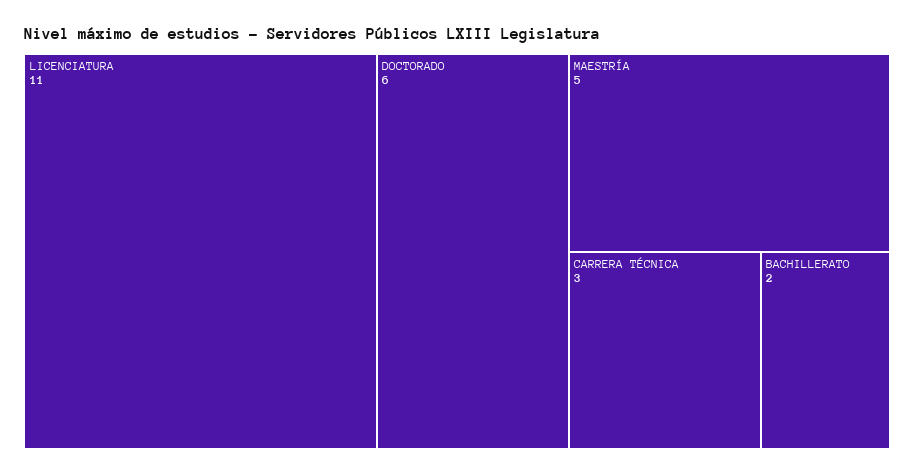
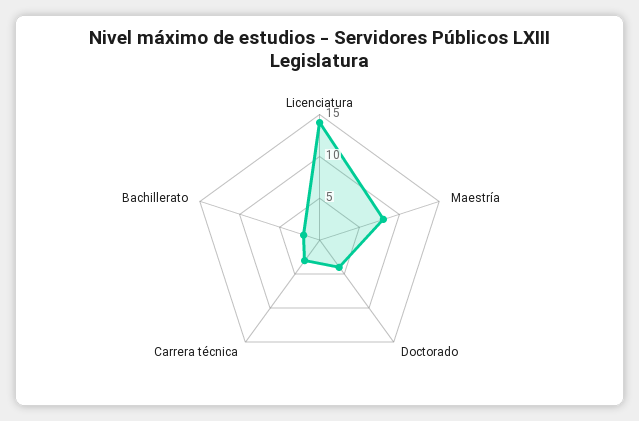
LICENCIATURA: 11 -> 14
DOCTORADO: 6 -> 4
MAESTRÍA: 5 -> 8

